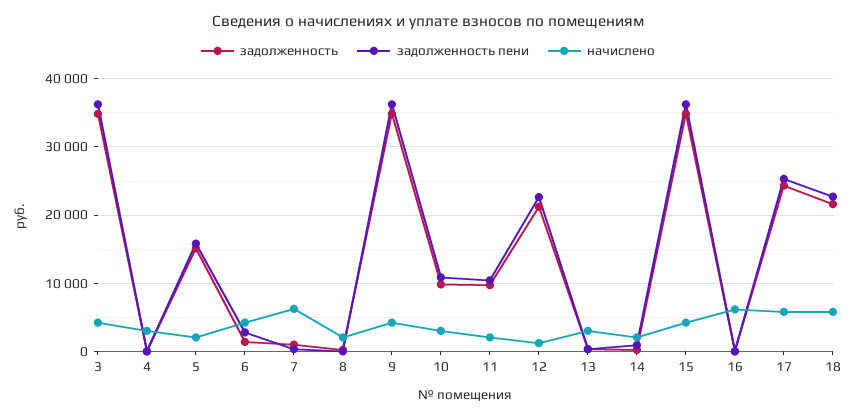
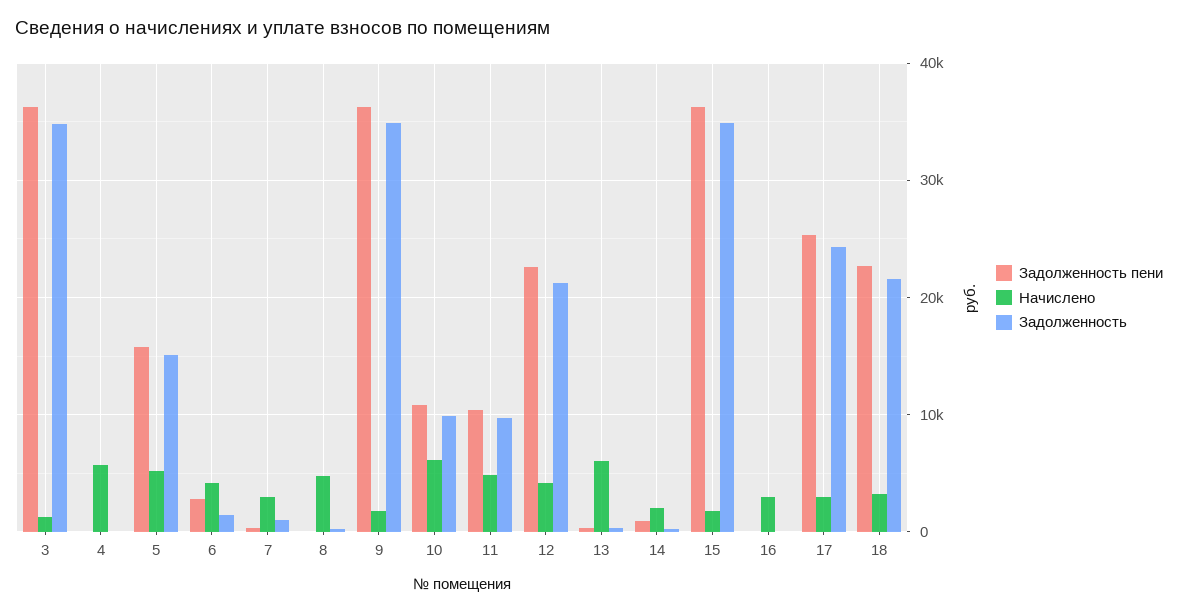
начислено, 3: 4000 -> 1000
начислено, 4: 3000 -> 6000
начислено, 5: 2000 -> 5000
начислено, 7: 6000 -> 3000
начислено, 8: 2000 -> 5000
начислено, 9: 4000 -> 2000
начислено, 10: 3000 -> 6000
начислено, 11: 2000 -> 5000
начислено, 12: 1000 -> 4000
начислено, 13: 3000 -> 6000
начислено, 15: 4000 -> 2000
начислено, 16: 6000 -> 3000
начислено, 17: 6000 -> 3000
начислено, 18: 6000 -> 3000

